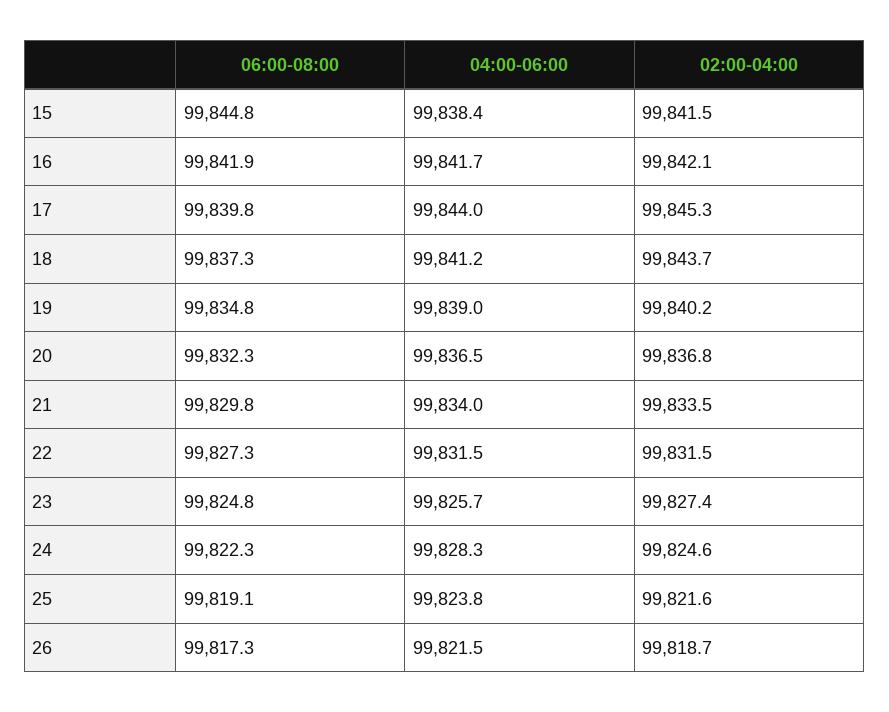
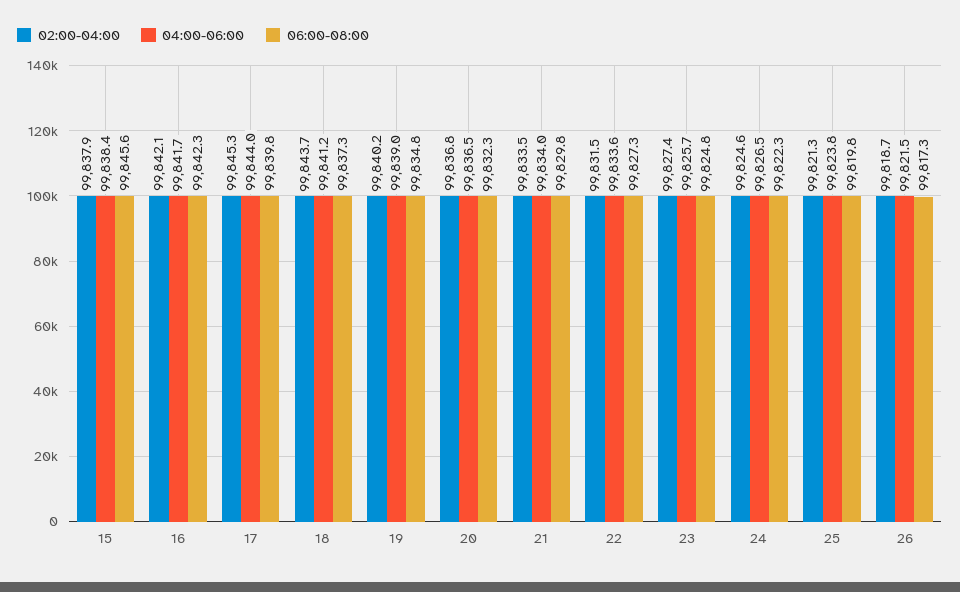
06:00-08:00, 15: 99844.8 -> 99845.6
02:00-04:00, 15: 99841.5 -> 99837.9
06:00-08:00, 16: 99841.9 -> 99842.3
04:00-06:00, 22: 99831.5 -> 99833.6
04:00-06:00, 24: 99828.3 -> 99826.5
06:00-08:00, 25: 99819.1 -> 99819.8
02:00-04:00, 25: 99821.6 -> 99821.3

